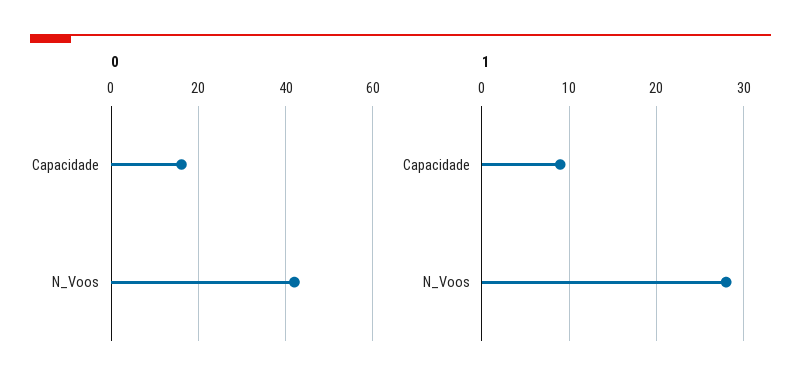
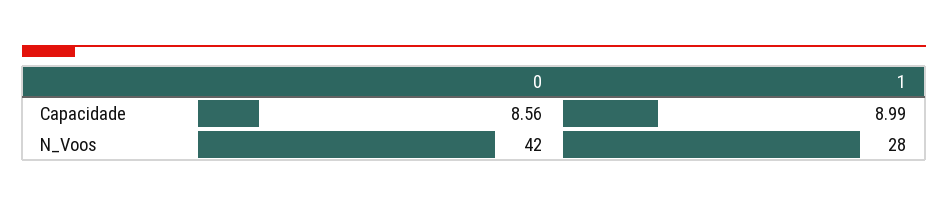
0, Capacidade: 16 -> 8.56

